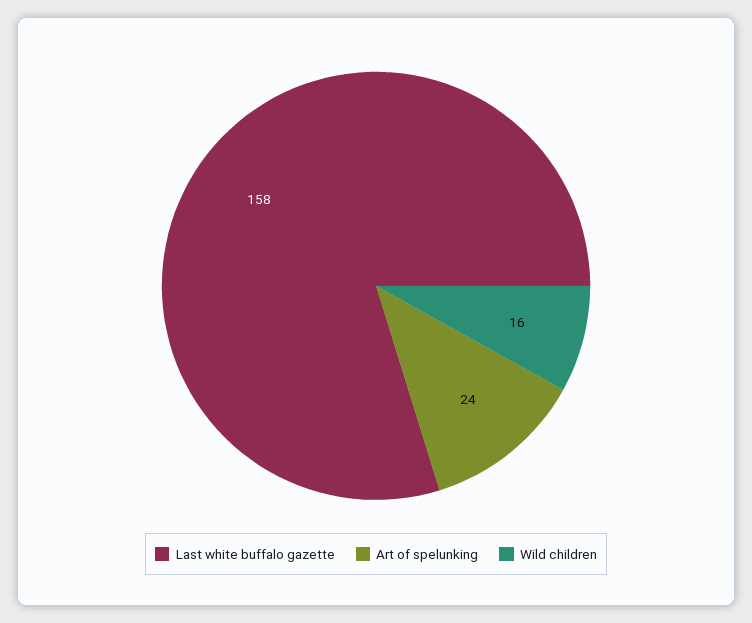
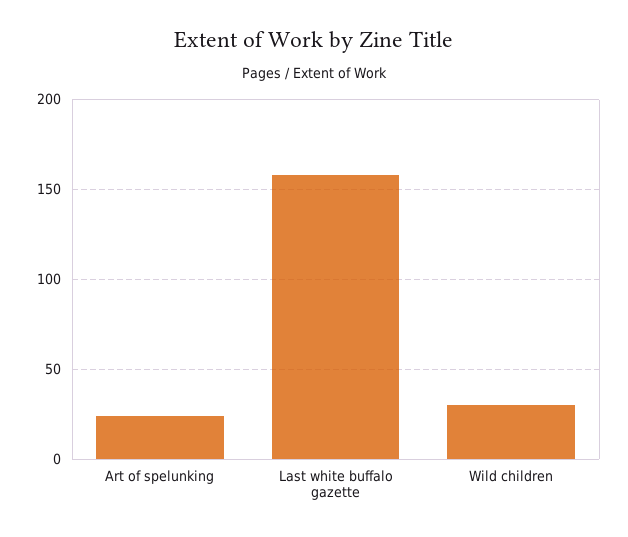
Wild children: 16 -> 30

